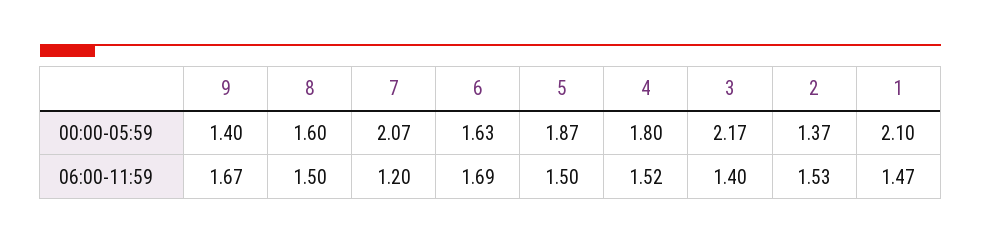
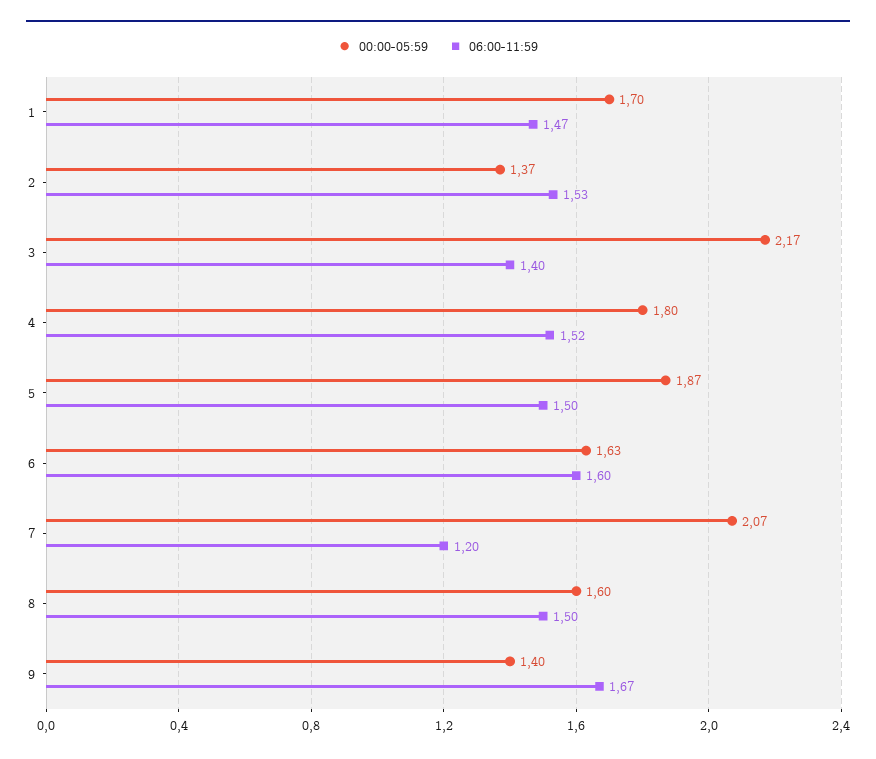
00:00-05:59, 1: 2.1 -> 1.7
06:00-11:59, 6: 1.69 -> 1.6

